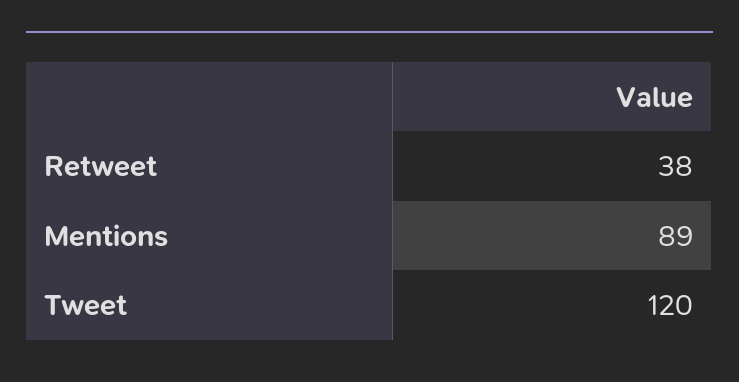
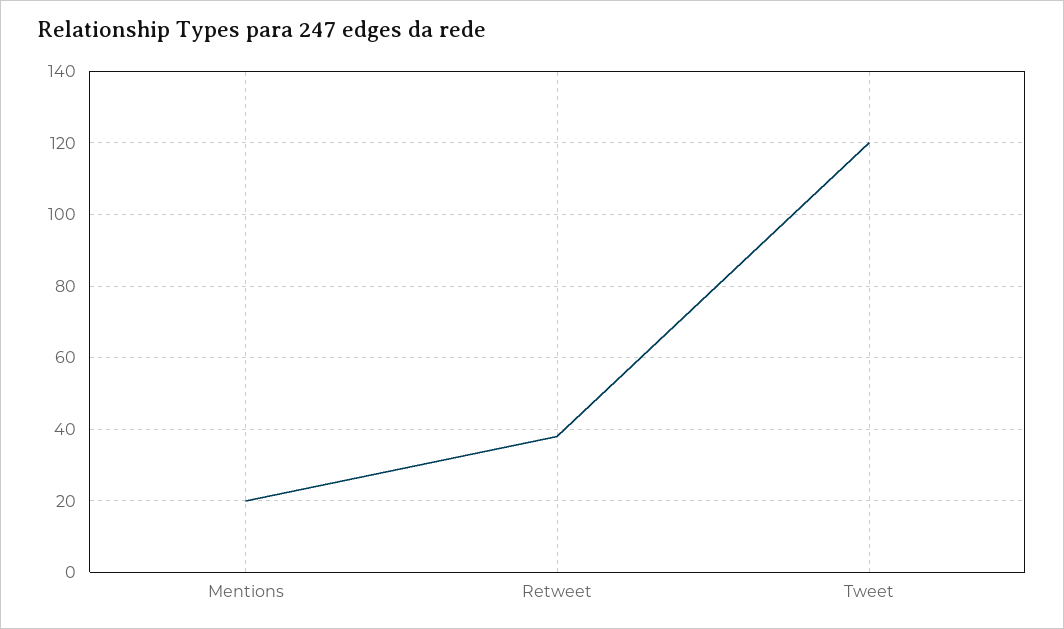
Mentions: 89 -> 20

